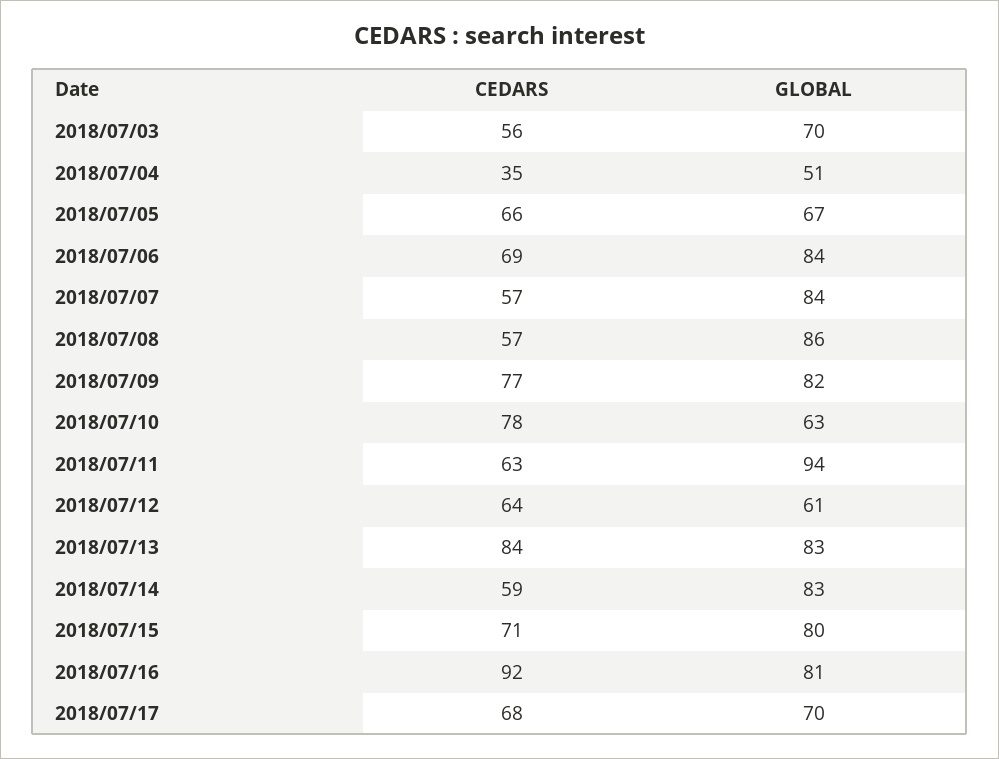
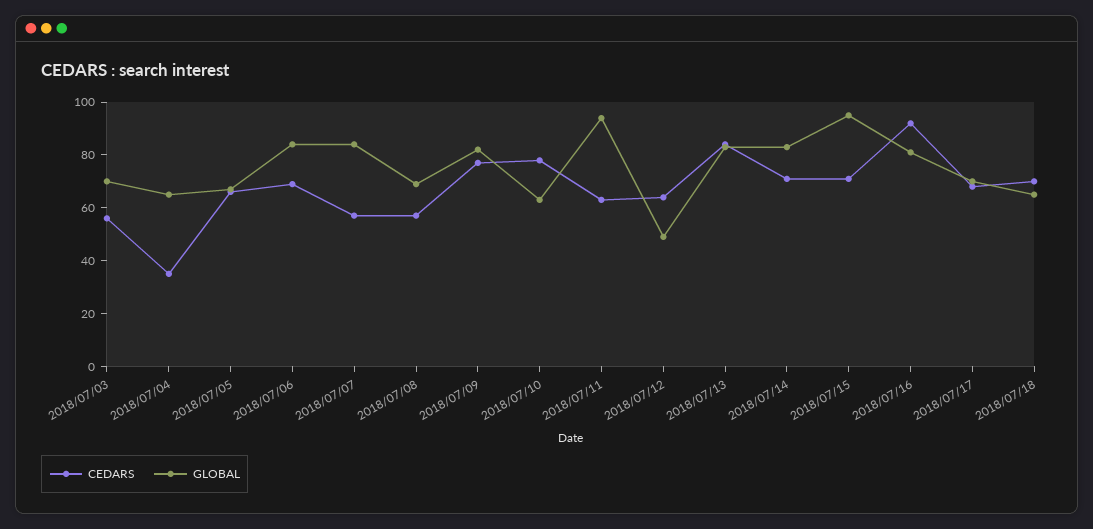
GLOBAL, 2018/07/04: 51 -> 65
GLOBAL, 2018/07/08: 86 -> 70
GLOBAL, 2018/07/12: 61 -> 50
CEDARS, 2018/07/14: 59 -> 70
GLOBAL, 2018/07/15: 80 -> 95
CEDARS, 2018/07/18: none -> 70
GLOBAL, 2018/07/18: none -> 65

